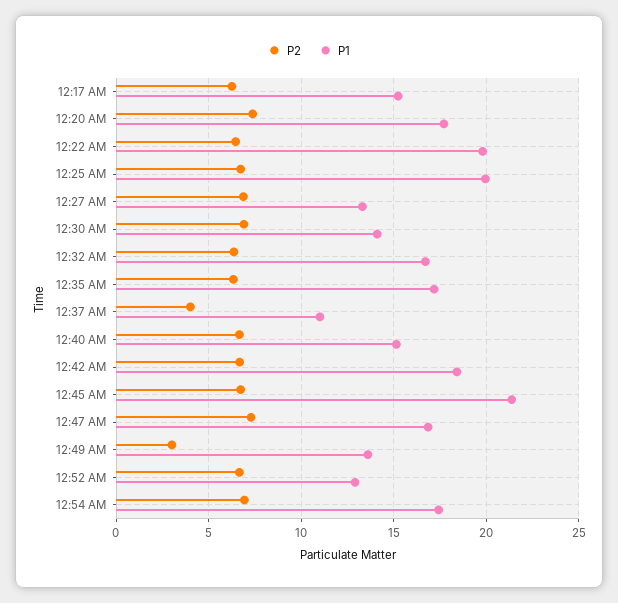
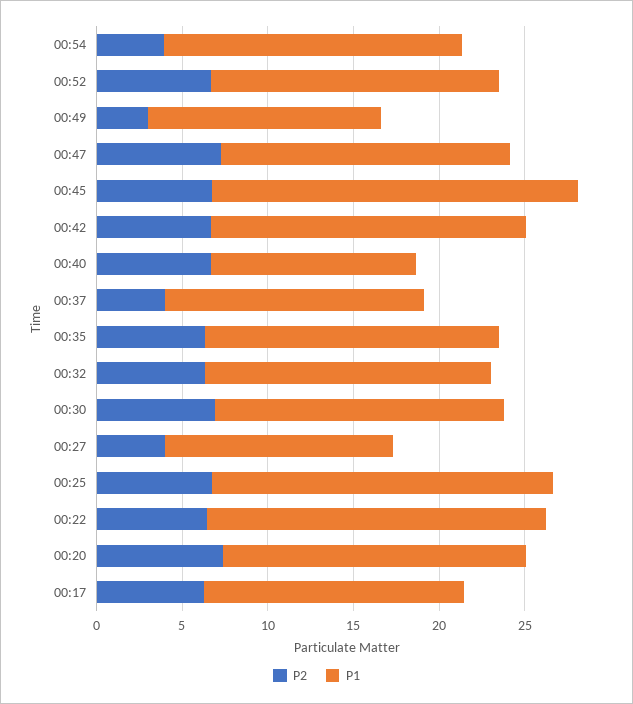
P2, 12:27 AM: 7 -> 4
P1, 12:30 AM: 14 -> 17
P1, 12:37 AM: 11 -> 15
P1, 12:40 AM: 15 -> 12
P1, 12:52 AM: 13 -> 17
P2, 12:54 AM: 7 -> 4

